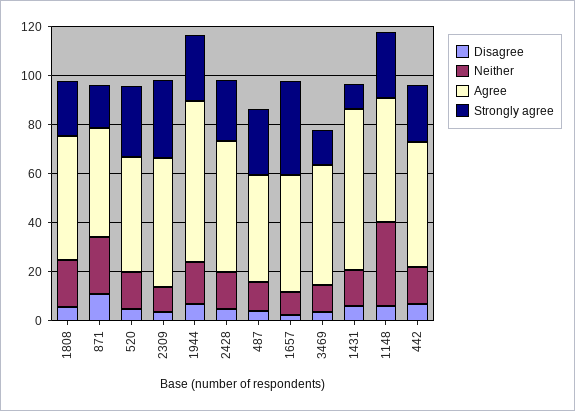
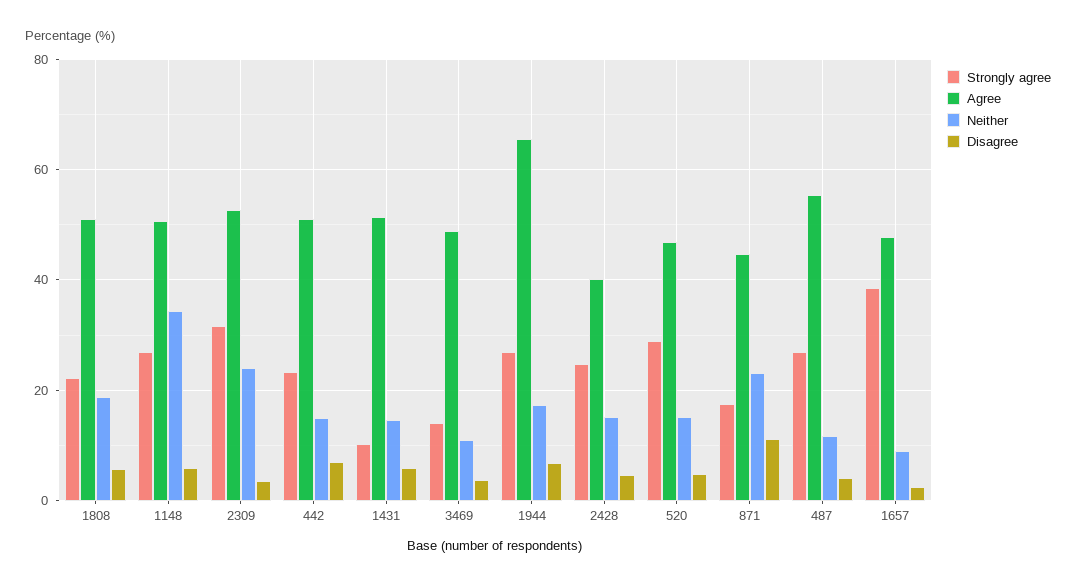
Neither, 2309: 10 -> 24
Agree, 2428: 55 -> 40
Agree, 487: 45 -> 56
Agree, 1431: 65 -> 52

